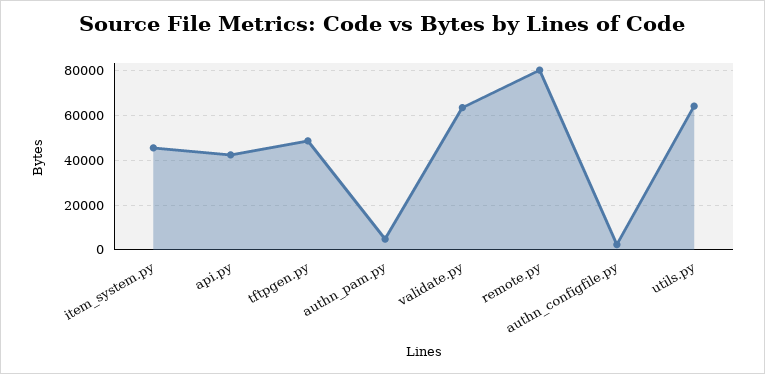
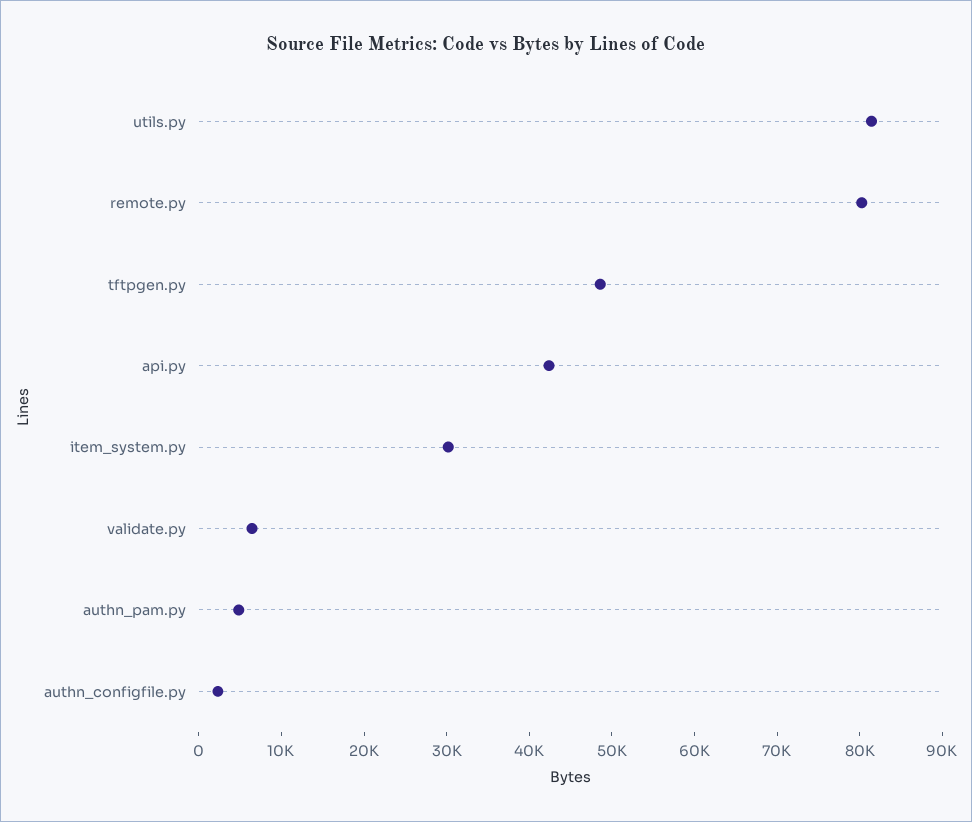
item_system.py: 45000 -> 30000
validate.py: 65000 -> 6000
utils.py: 65000 -> 82000

